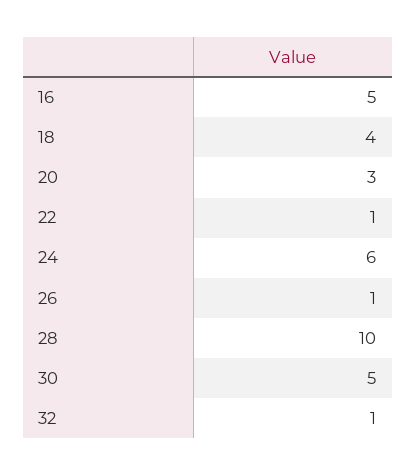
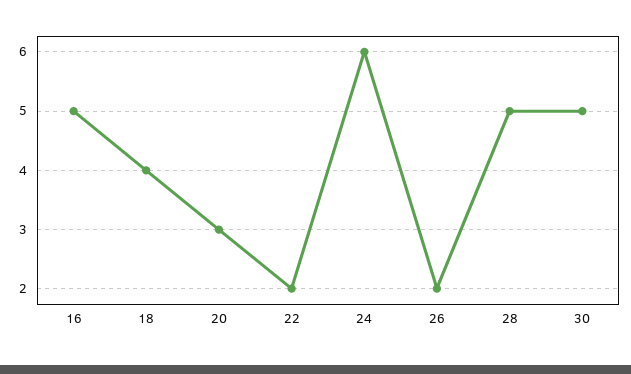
22: 1 -> 2
26: 1 -> 2
28: 10 -> 5
32: 1 -> none

